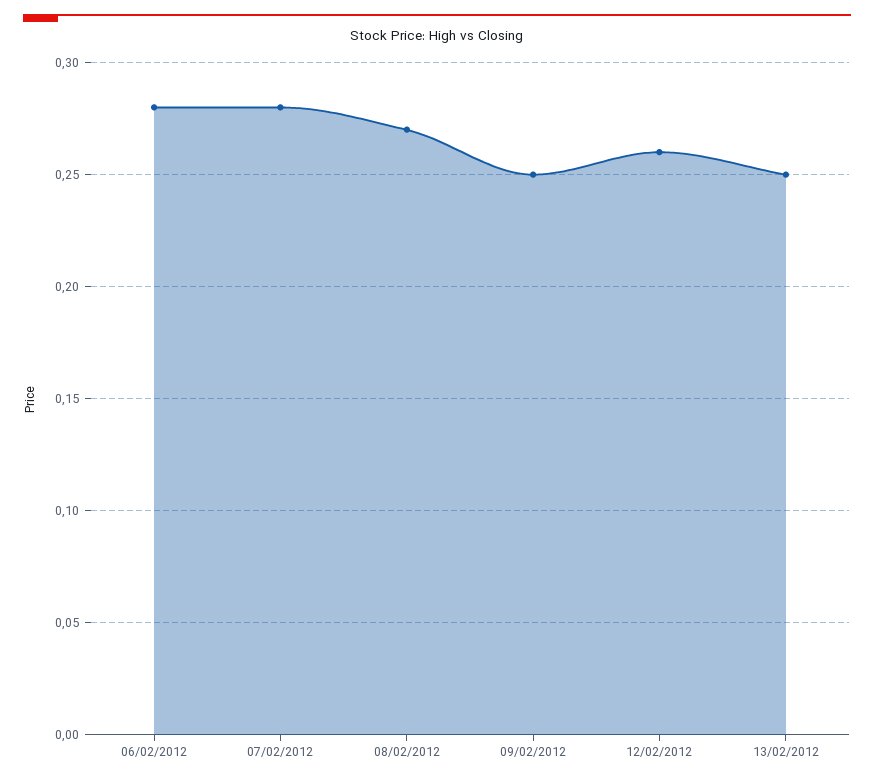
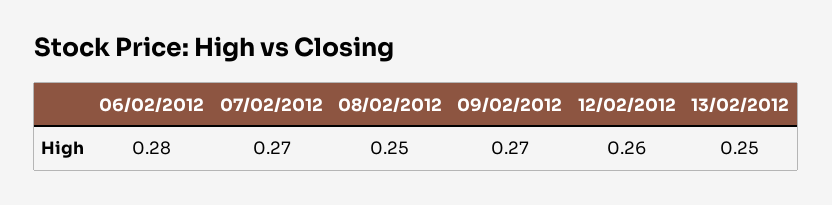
07/02/2012: 0.28 -> 0.27
08/02/2012: 0.27 -> 0.25
09/02/2012: 0.25 -> 0.27

